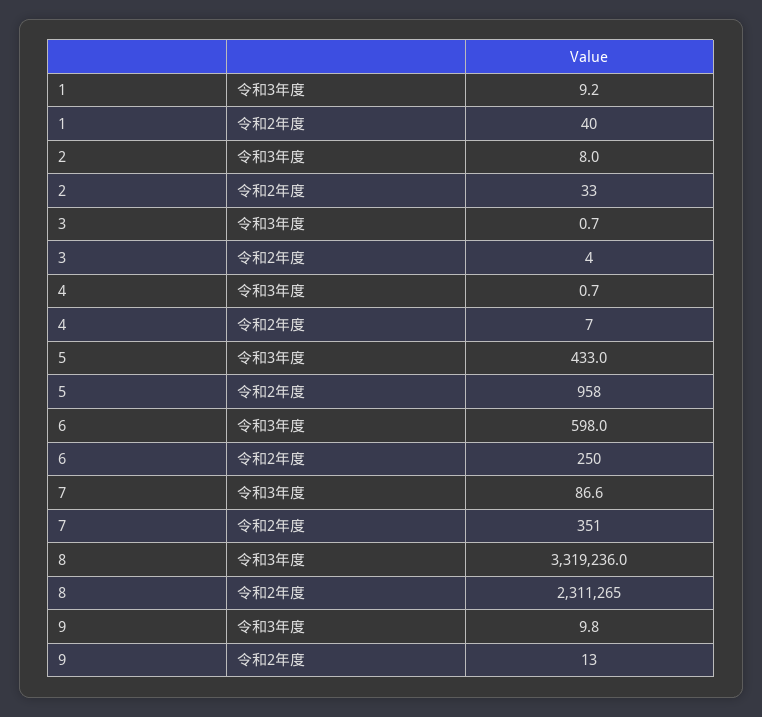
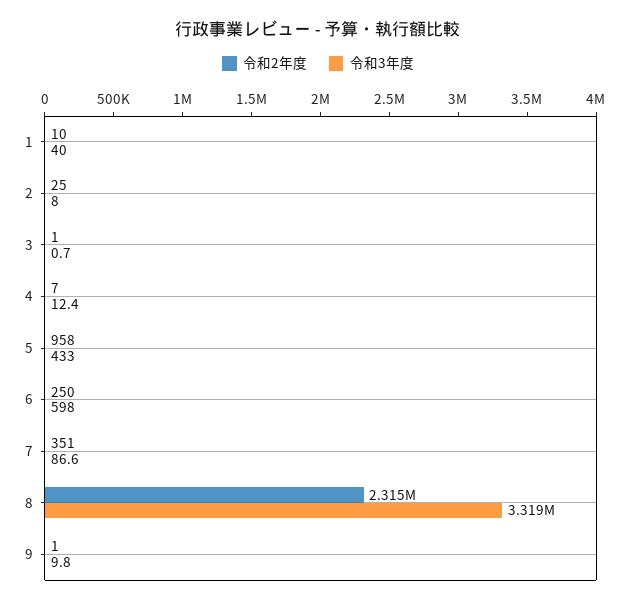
令和3年度, 1: 9.2 -> 40
令和2年度, 1: 40 -> 10
令和2年度, 2: 33 -> 25
令和2年度, 3: 4 -> 1
令和3年度, 4: 0.7 -> 12.4
令和2年度, 8: 2311265 -> 2315000
令和2年度, 9: 13 -> 1

